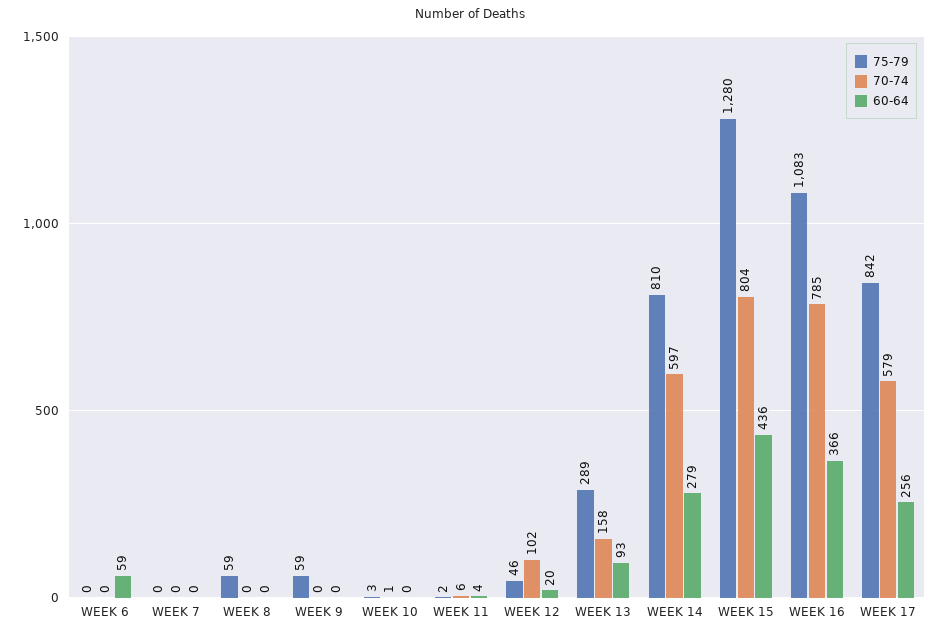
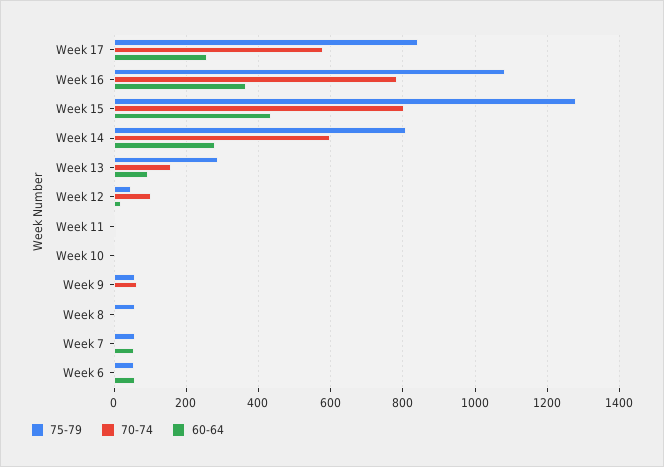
75-79, WEEK 6: 0 -> 60
75-79, WEEK 7: 0 -> 60
60-64, WEEK 7: 0 -> 60
70-74, WEEK 9: 0 -> 60

